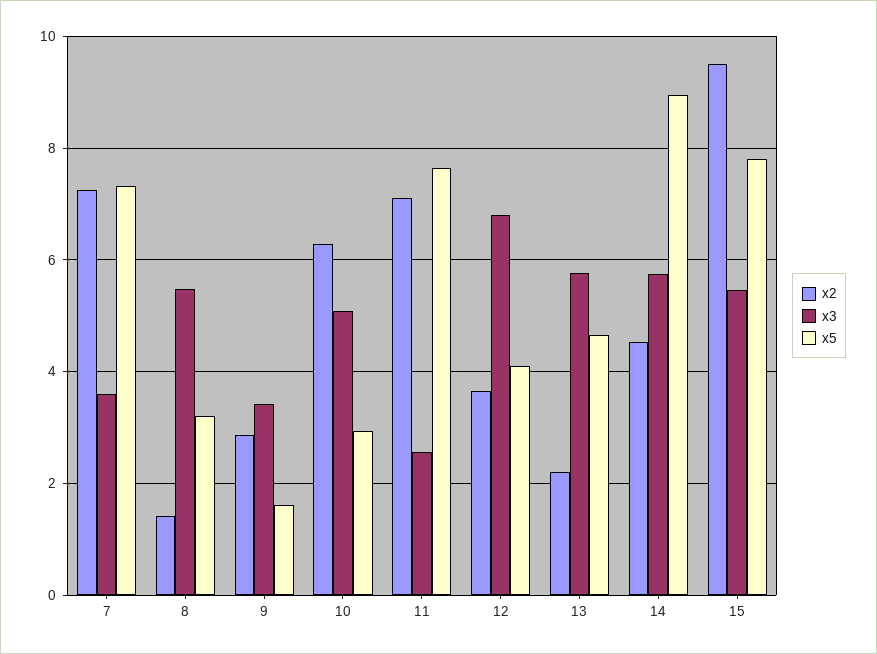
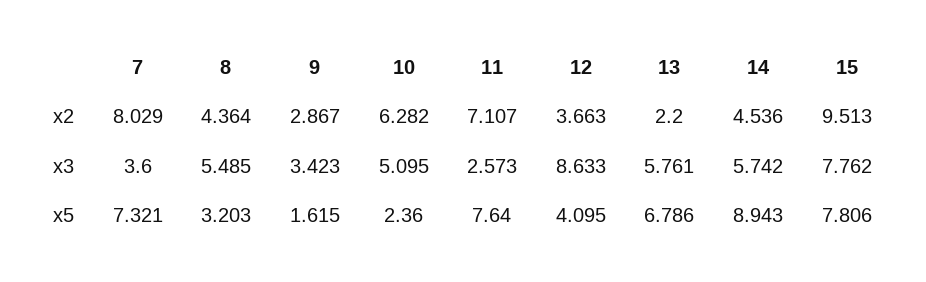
x2, 7: 7.2 -> 8.029
x2, 8: 1.4 -> 4.364
x5, 10: 3 -> 2.36
x3, 12: 6.8 -> 8.633
x5, 13: 4.6 -> 6.786
x3, 15: 5.4 -> 7.762

